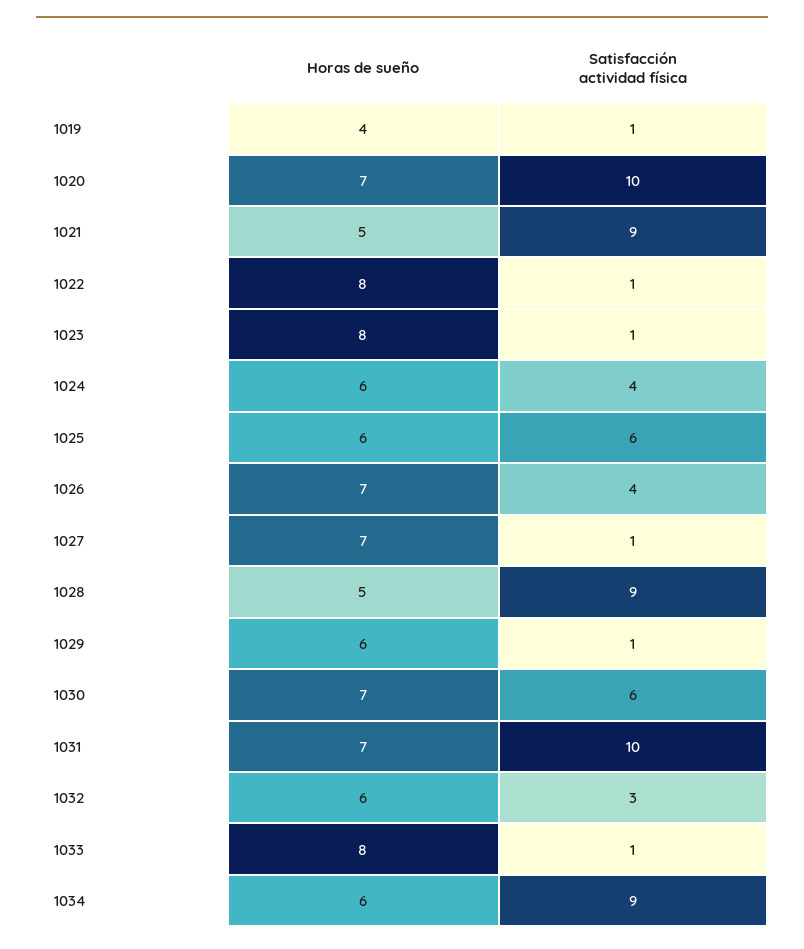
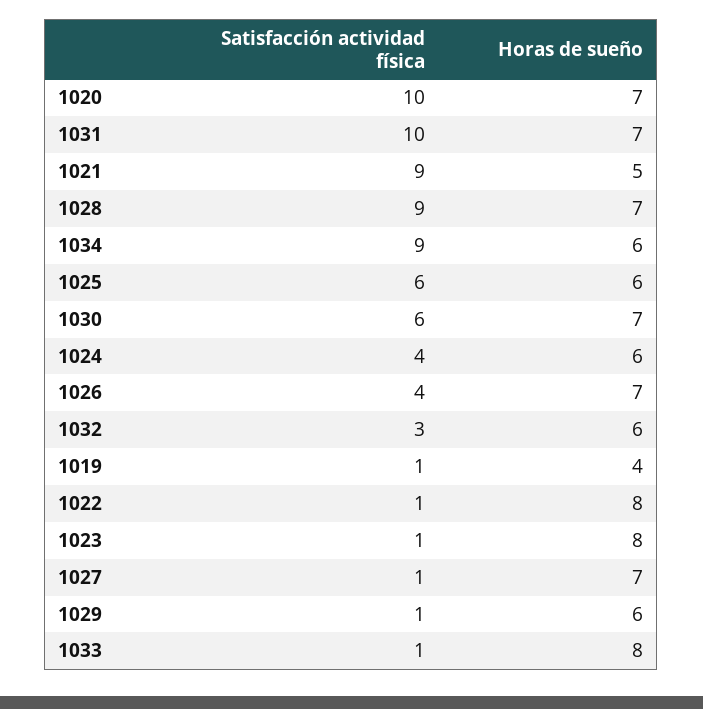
Horas de sueño, 1028: 5 -> 7

